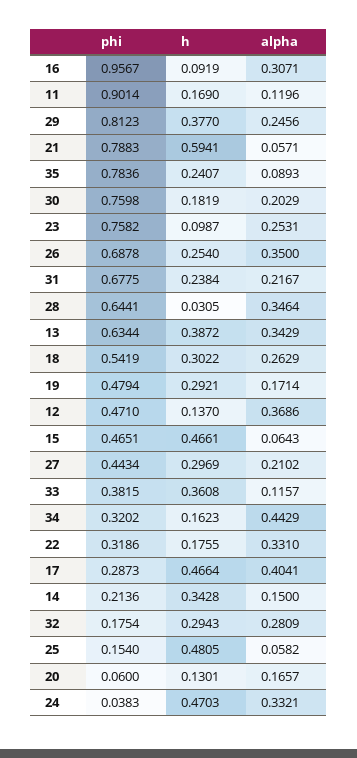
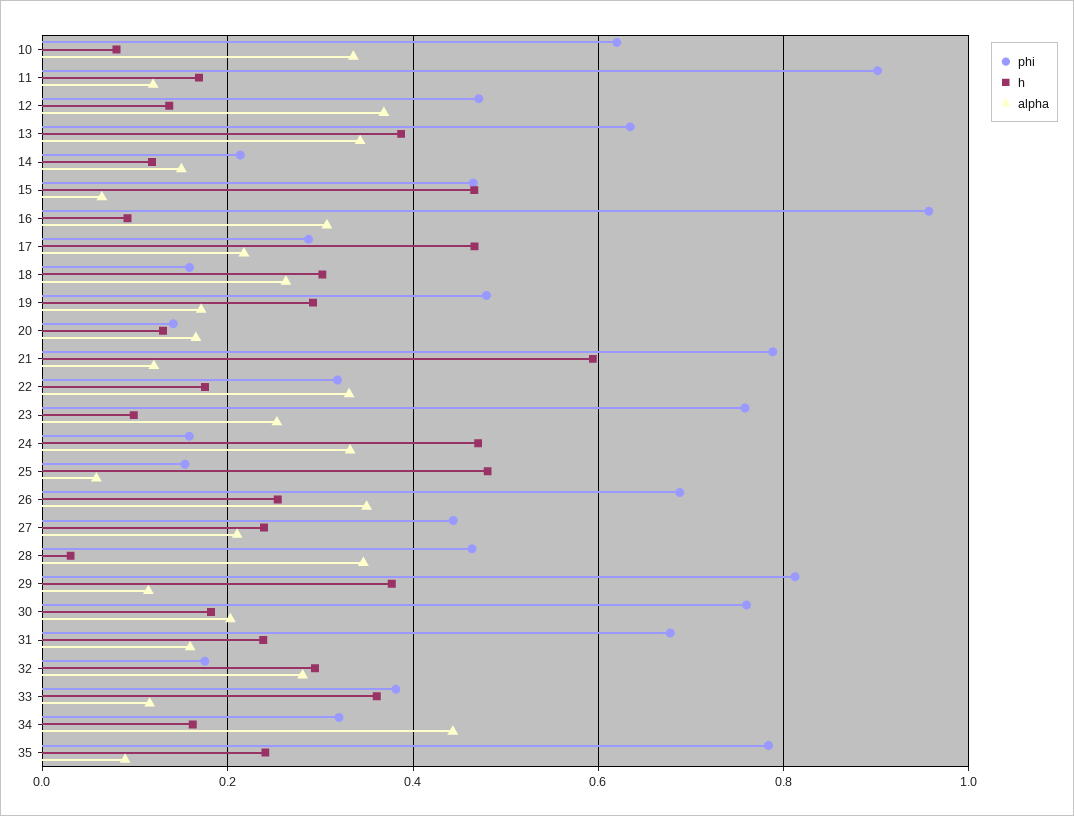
alpha, 29: 0.2456 -> 0.12
alpha, 21: 0.0571 -> 0.12
alpha, 31: 0.2167 -> 0.16
phi, 28: 0.6441 -> 0.46
phi, 18: 0.5419 -> 0.16
h, 27: 0.2969 -> 0.24
alpha, 17: 0.4041 -> 0.22
h, 14: 0.3428 -> 0.12
phi, 20: 0.06 -> 0.14
phi, 24: 0.0383 -> 0.16
phi, 10: none -> 0.62
h, 10: none -> 0.08
alpha, 10: none -> 0.34

